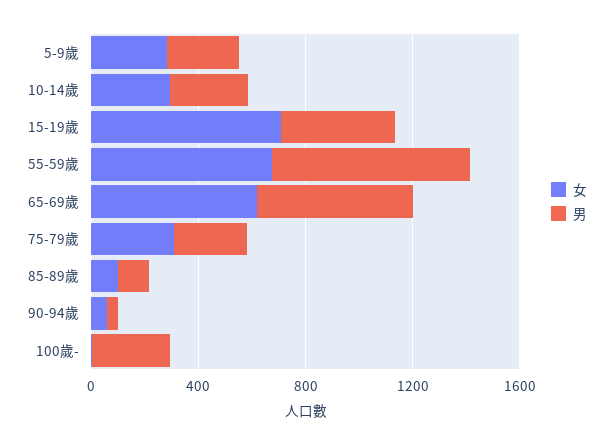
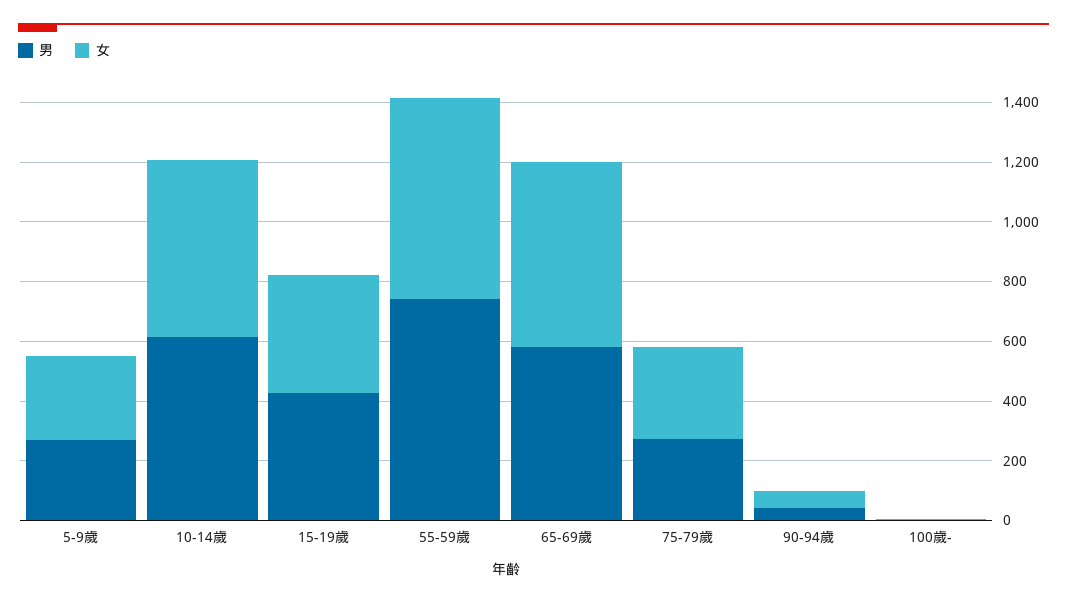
女, 10-14歲: 300 -> 600
男, 10-14歲: 300 -> 600
女, 15-19歲: 700 -> 400
女, 85-89歲: 100 -> none
男, 85-89歲: 100 -> none
男, 100歲-: 300 -> 0

